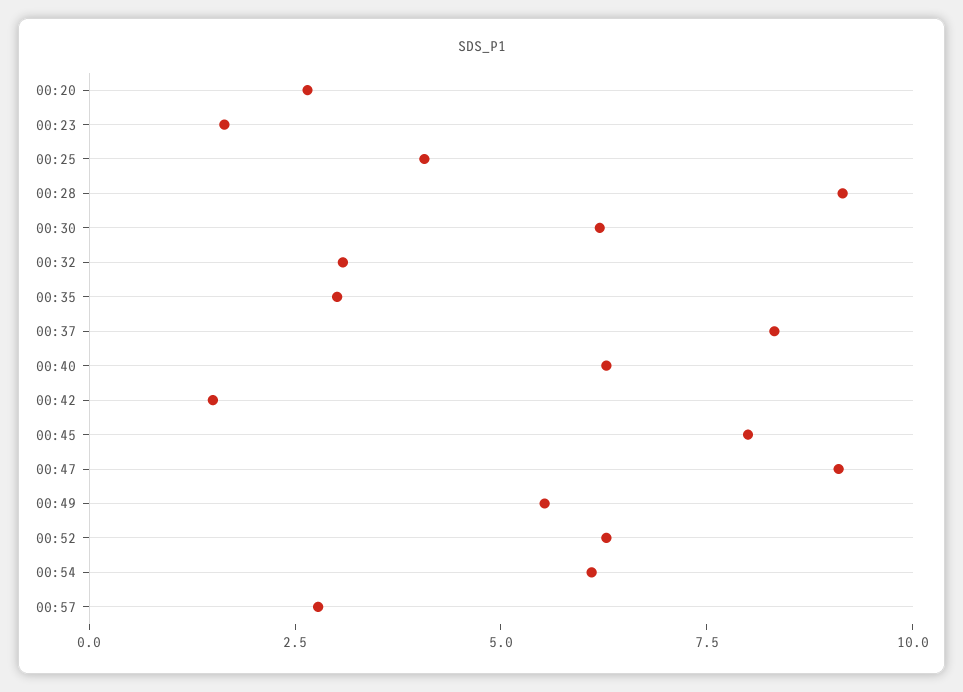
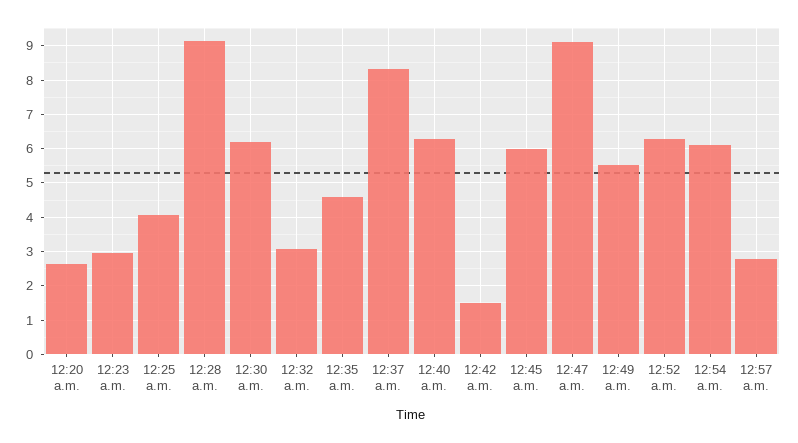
00:23: 1.5 -> 3
00:35: 3 -> 4.6
00:45: 8 -> 6

